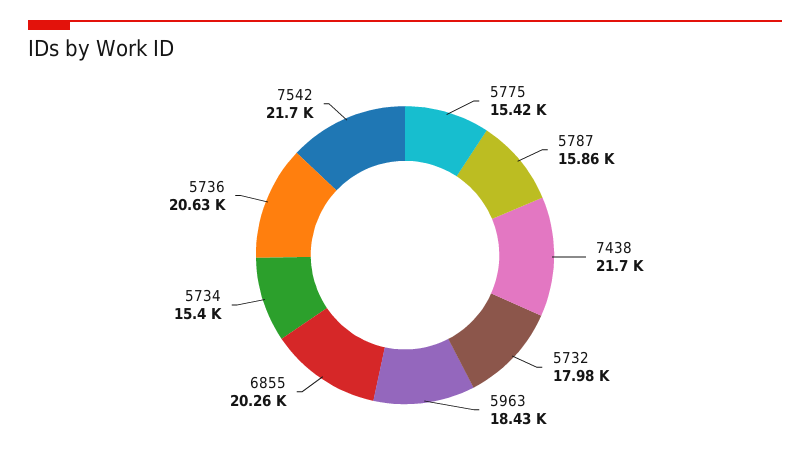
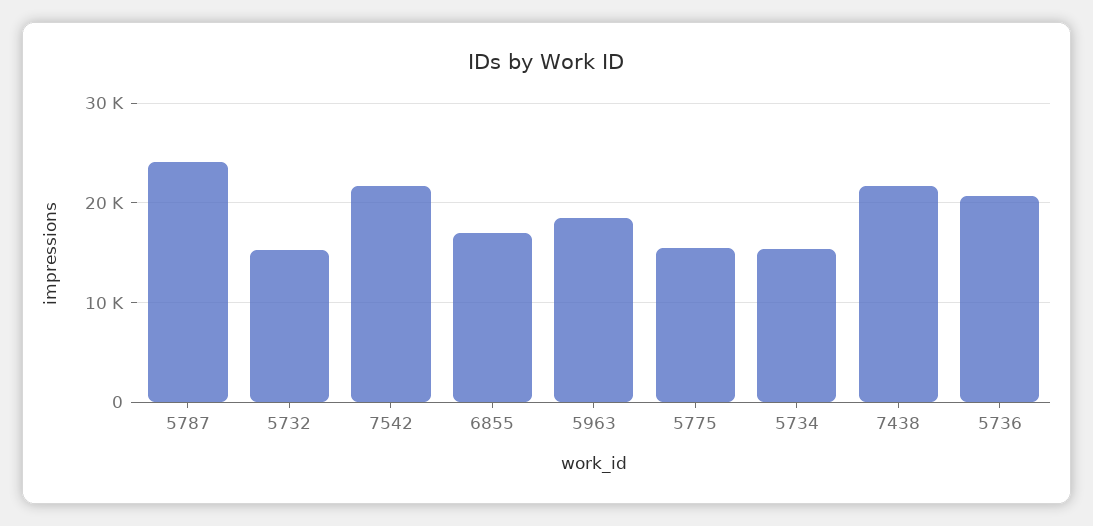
5787: 15860 -> 24000
5732: 17980 -> 15000
6855: 20260 -> 17000

